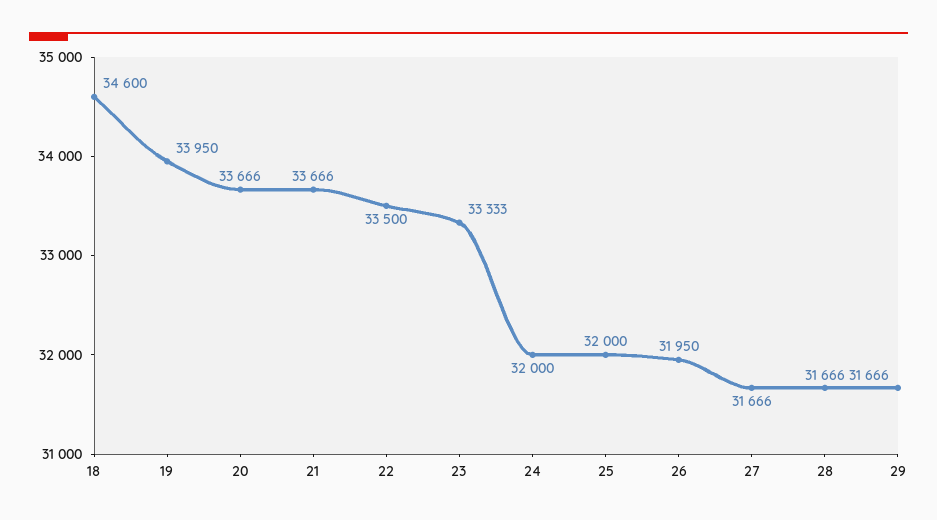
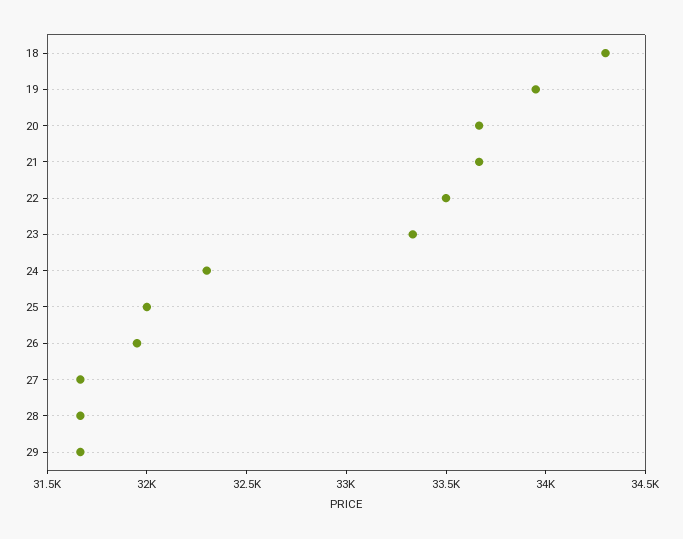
18: 34600 -> 34300
24: 32000 -> 32300

